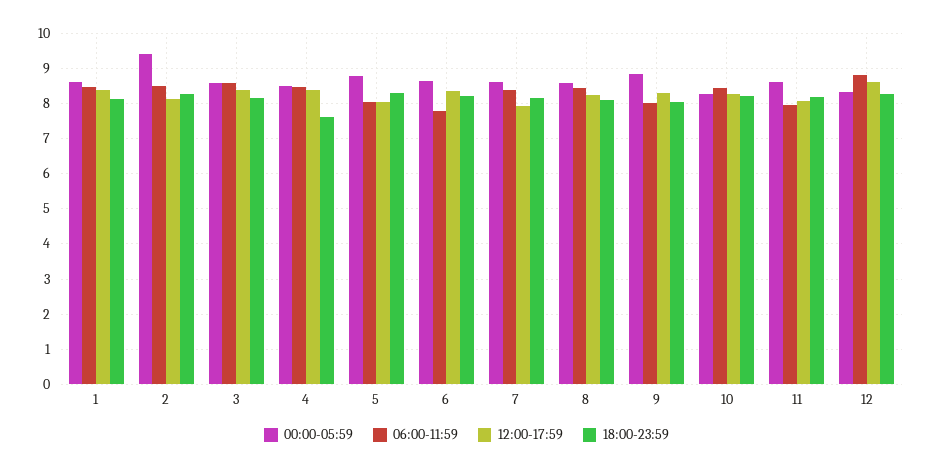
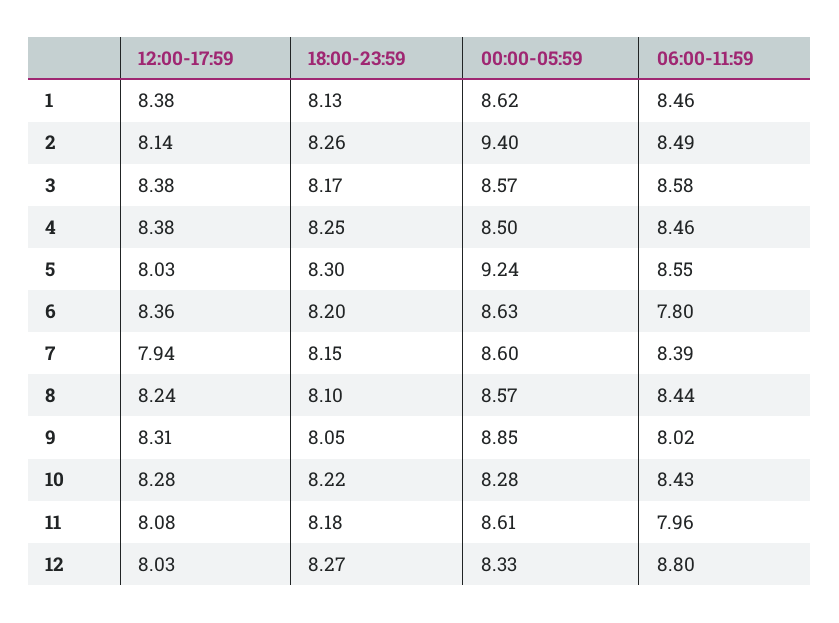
18:00-23:59, 4: 7.6 -> 8.25
00:00-05:59, 5: 8.8 -> 9.24
06:00-11:59, 5: 8 -> 8.55
12:00-17:59, 12: 8.6 -> 8.03

